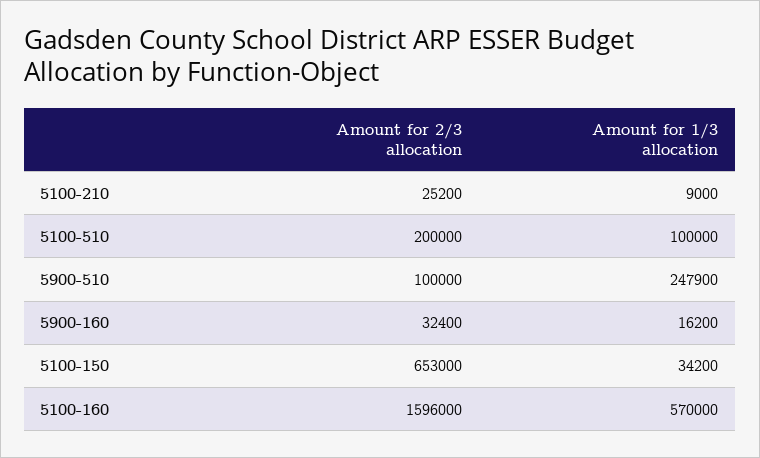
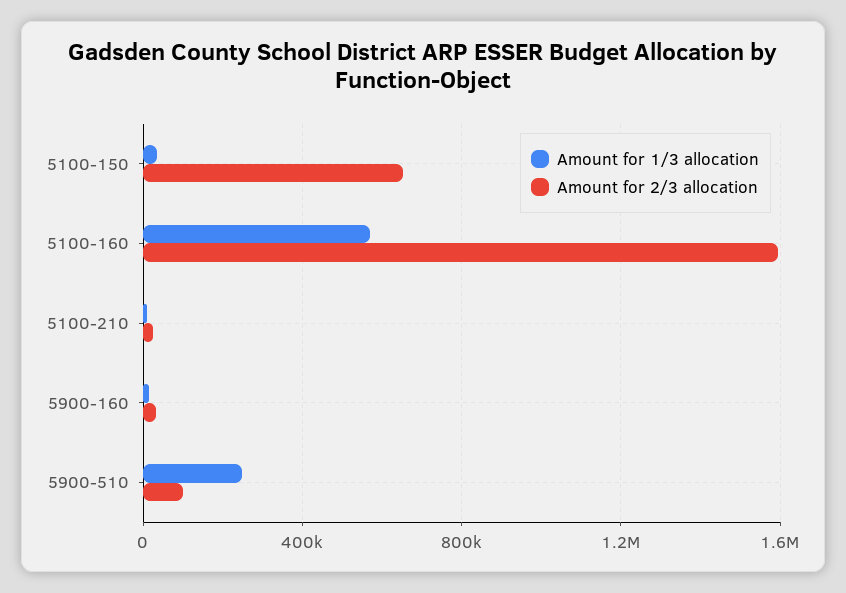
Amount for 2/3 allocation, 5100-510: 200000 -> none
Amount for 1/3 allocation, 5100-510: 100000 -> none

